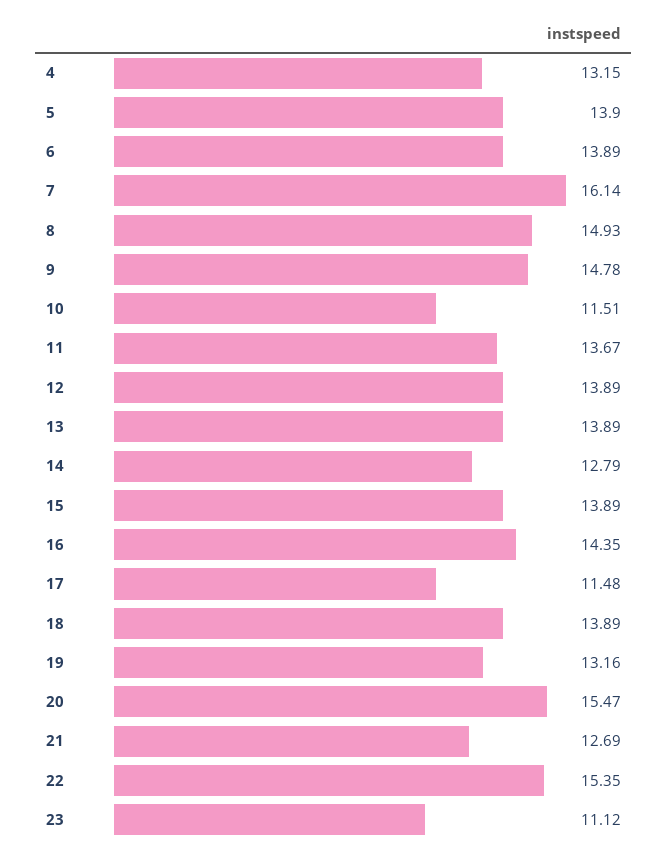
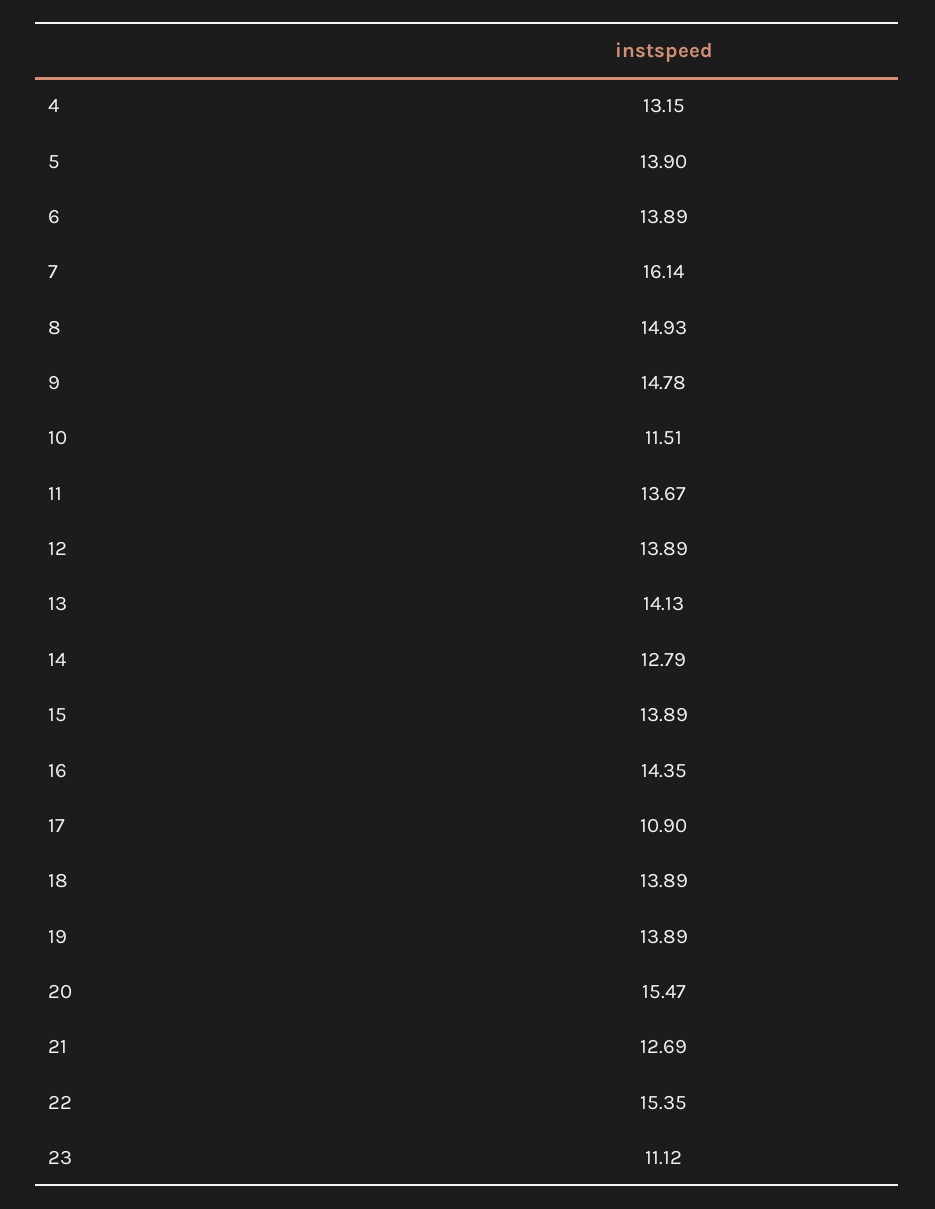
13: 13.89 -> 14.13
17: 11.48 -> 10.9
19: 13.16 -> 13.89

